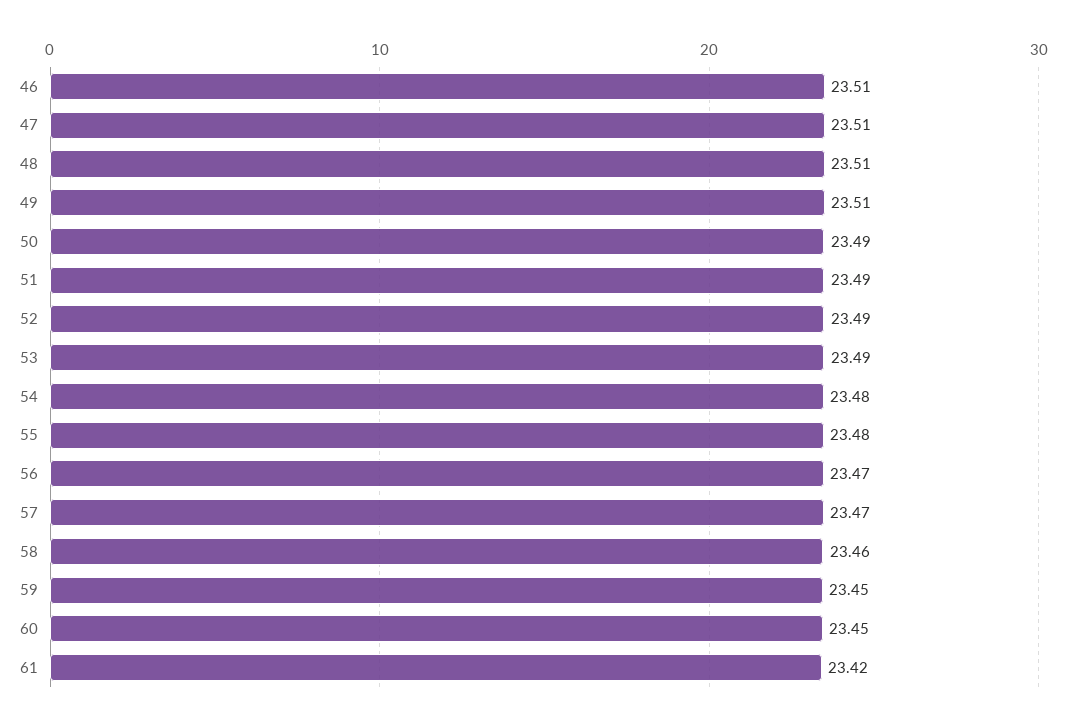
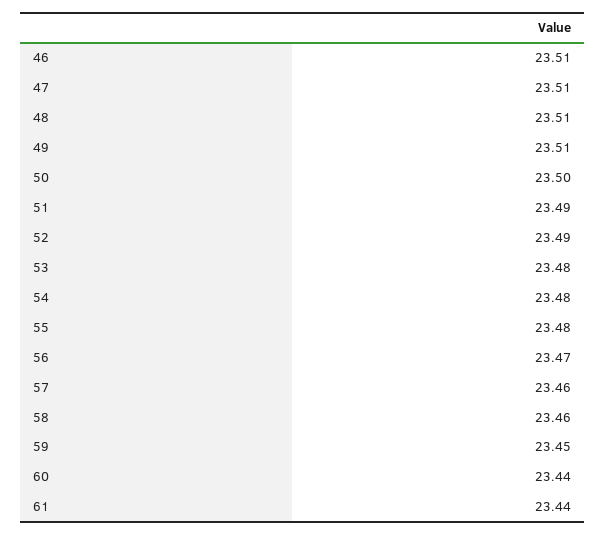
50: 23.49 -> 23.5
53: 23.49 -> 23.48
57: 23.47 -> 23.46
60: 23.45 -> 23.44
61: 23.42 -> 23.44

